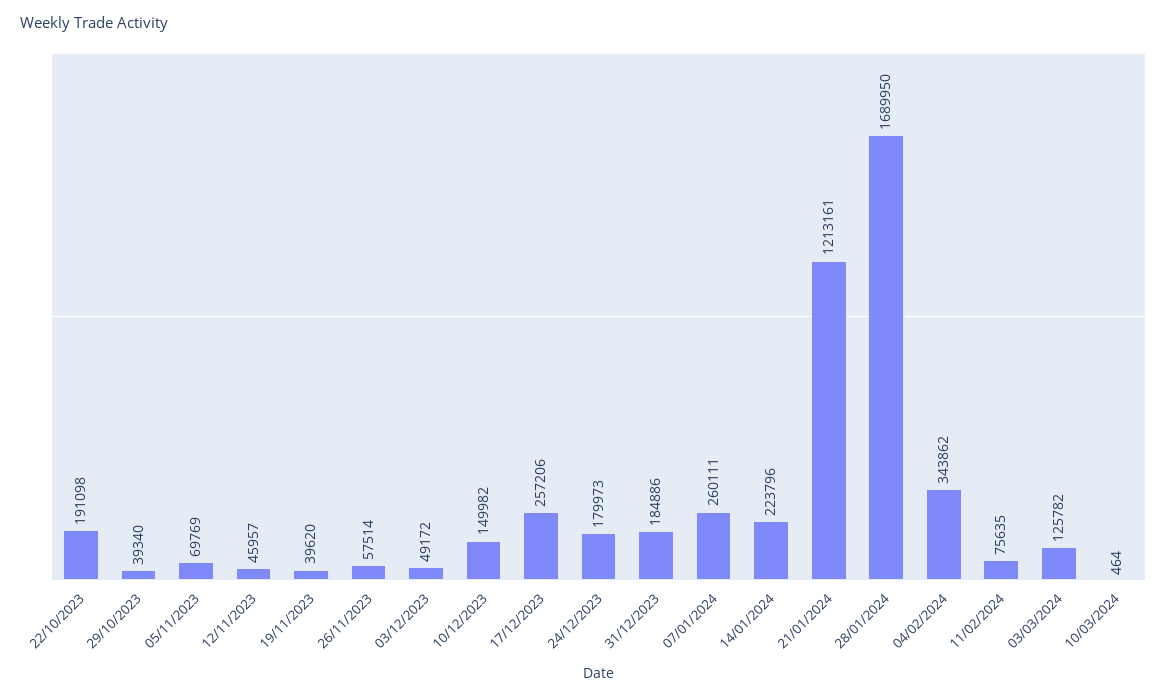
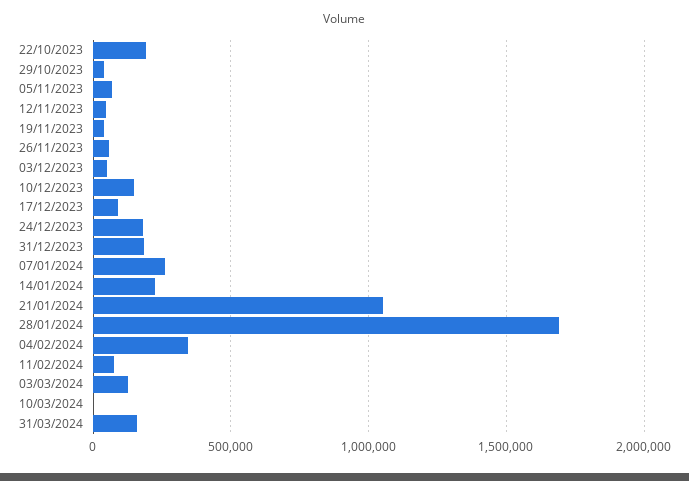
17/12/2023: 257206 -> 100000
21/01/2024: 1213161 -> 1050000
31/03/2024: none -> 150000

